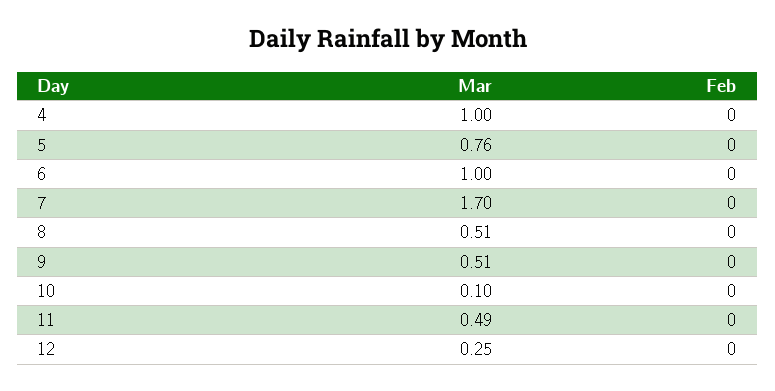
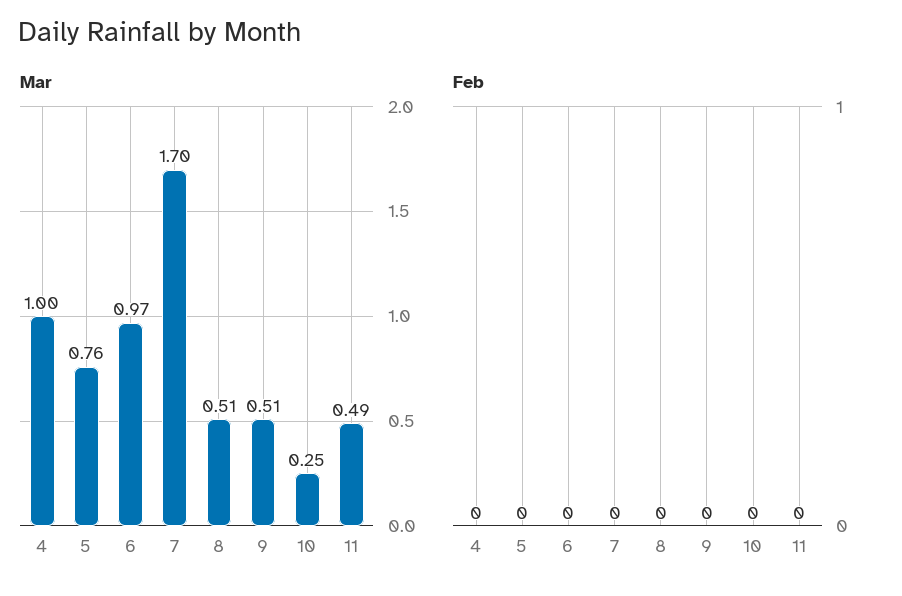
Mar, 6: 1 -> 0.97
Mar, 10: 0.1 -> 0.25
Mar, 12: 0.25 -> none
Feb, 12: 0 -> none

